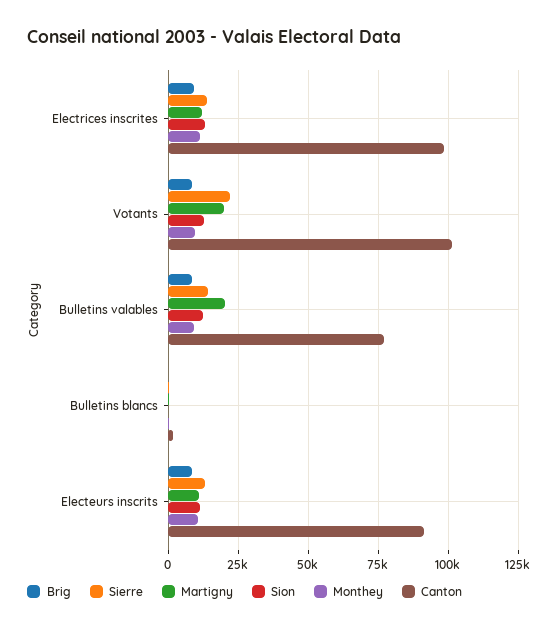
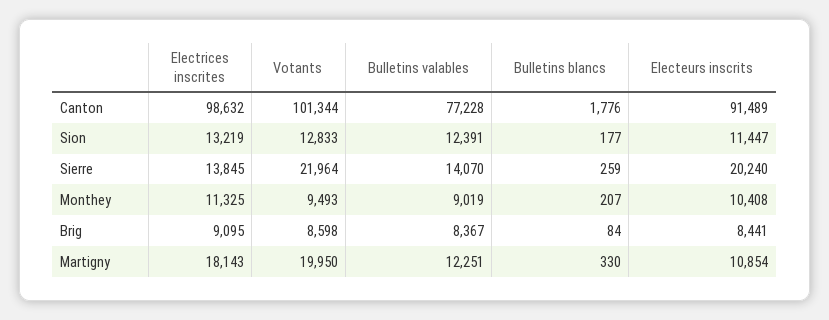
Martigny, Electrices inscrites: 12500 -> 18143
Martigny, Bulletins valables: 20000 -> 12251
Sierre, Electeurs inscrits: 12500 -> 20240

